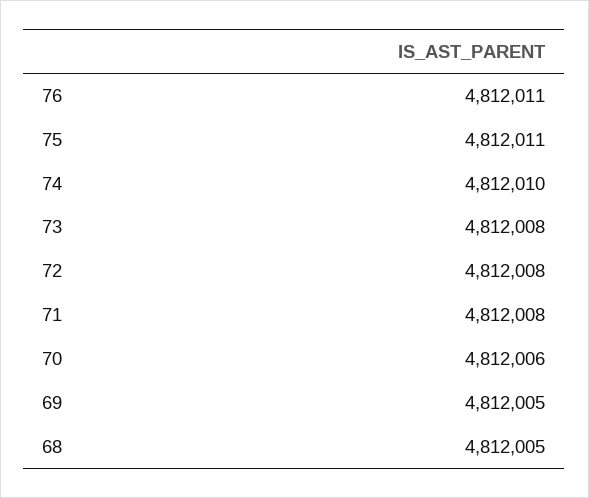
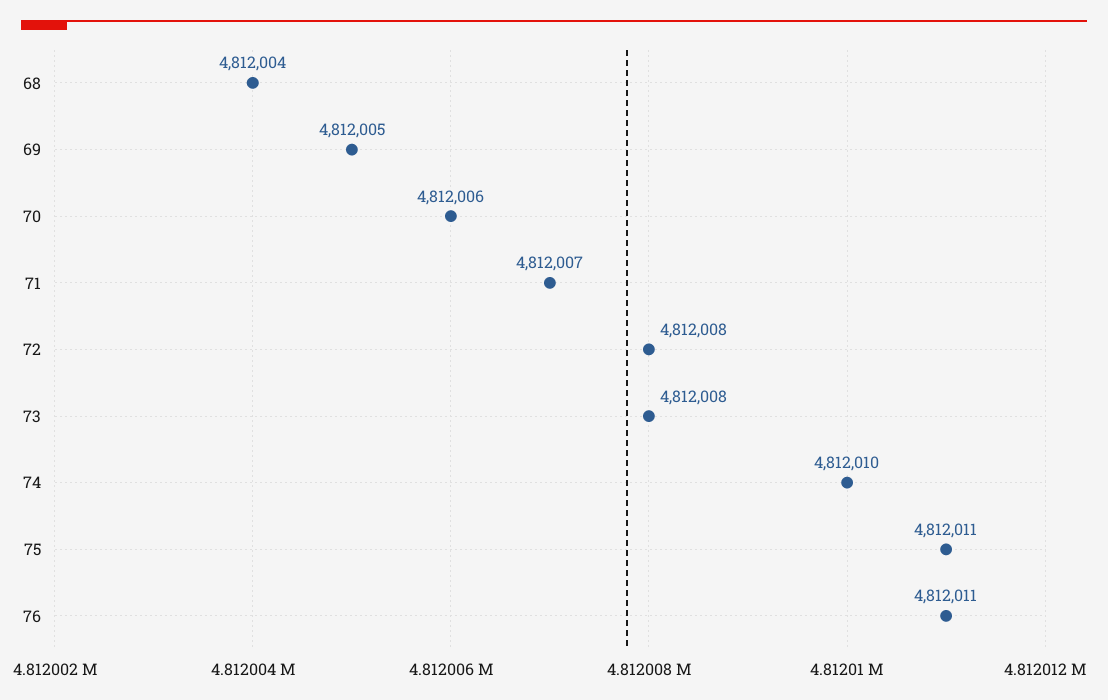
71: 4812008 -> 4812007
68: 4812005 -> 4812004

